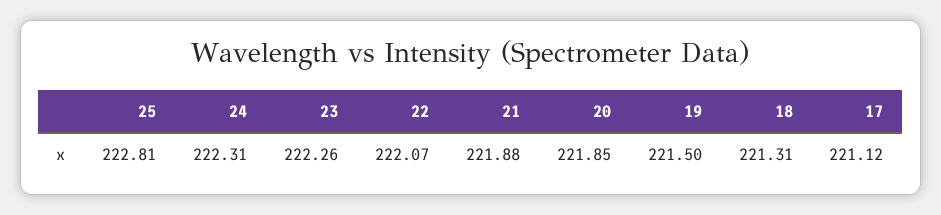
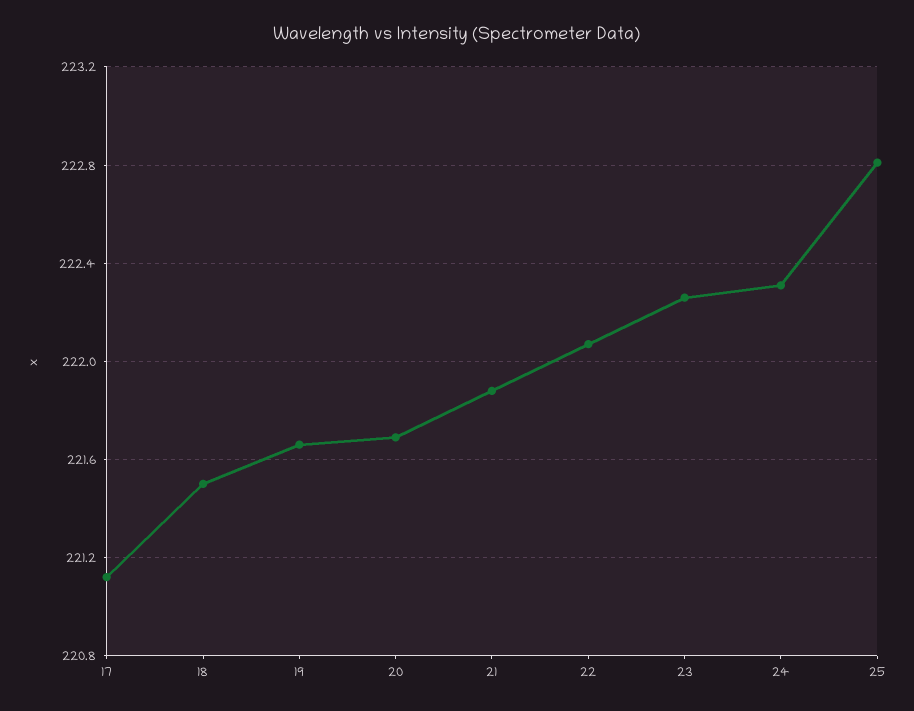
20: 221.85 -> 221.7
19: 221.5 -> 221.65
18: 221.31 -> 221.5

